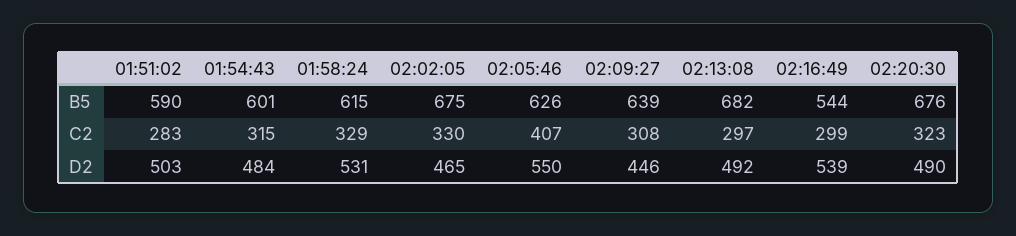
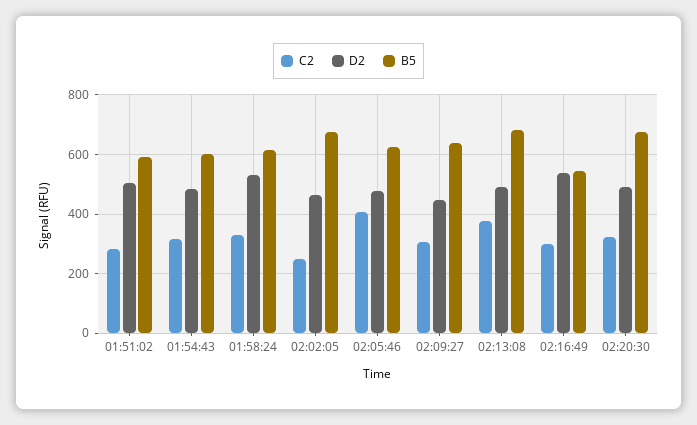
C2, 02:02:05: 330 -> 250
C2, 02:13:08: 297 -> 375
D2, 02:05:46: 550 -> 475

